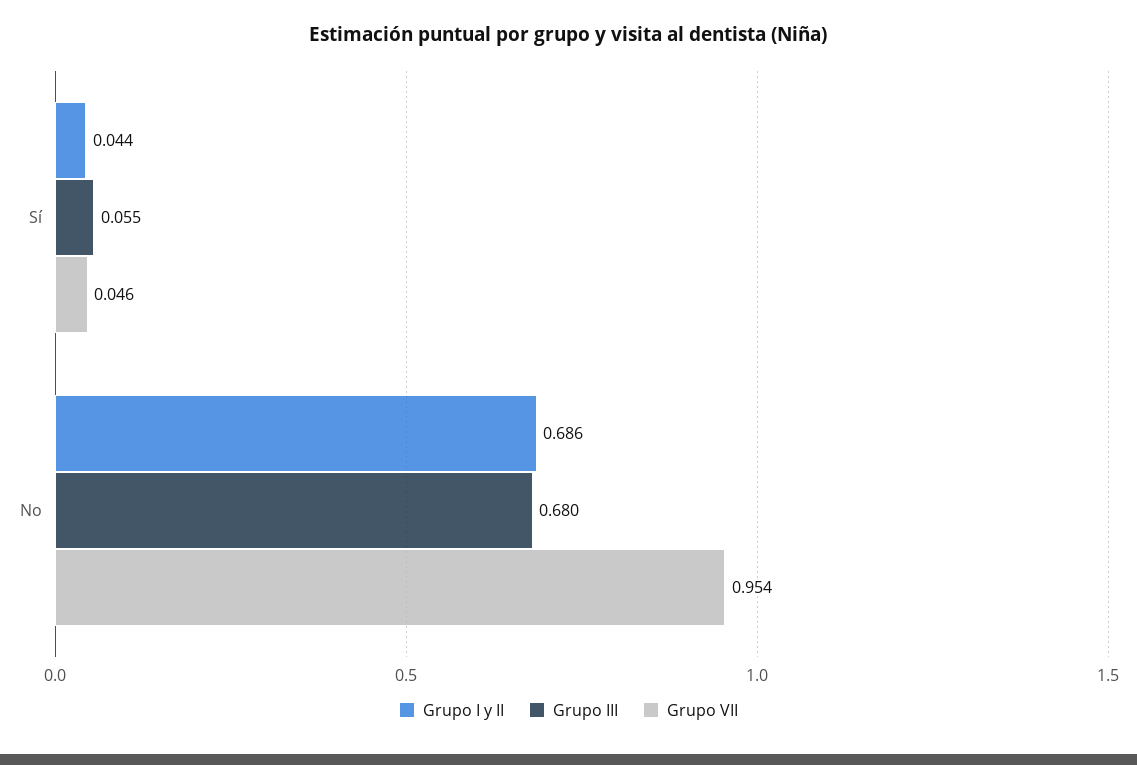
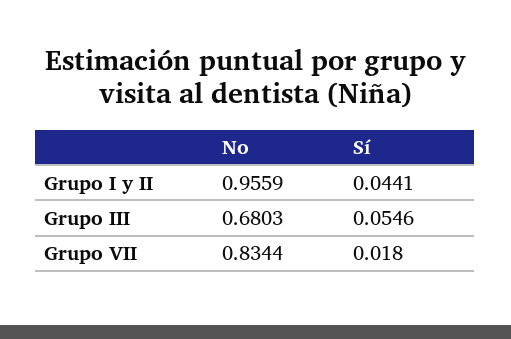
Grupo VII, Sí: 0.046 -> 0.018
Grupo I y II, No: 0.686 -> 0.9559
Grupo VII, No: 0.954 -> 0.8344

